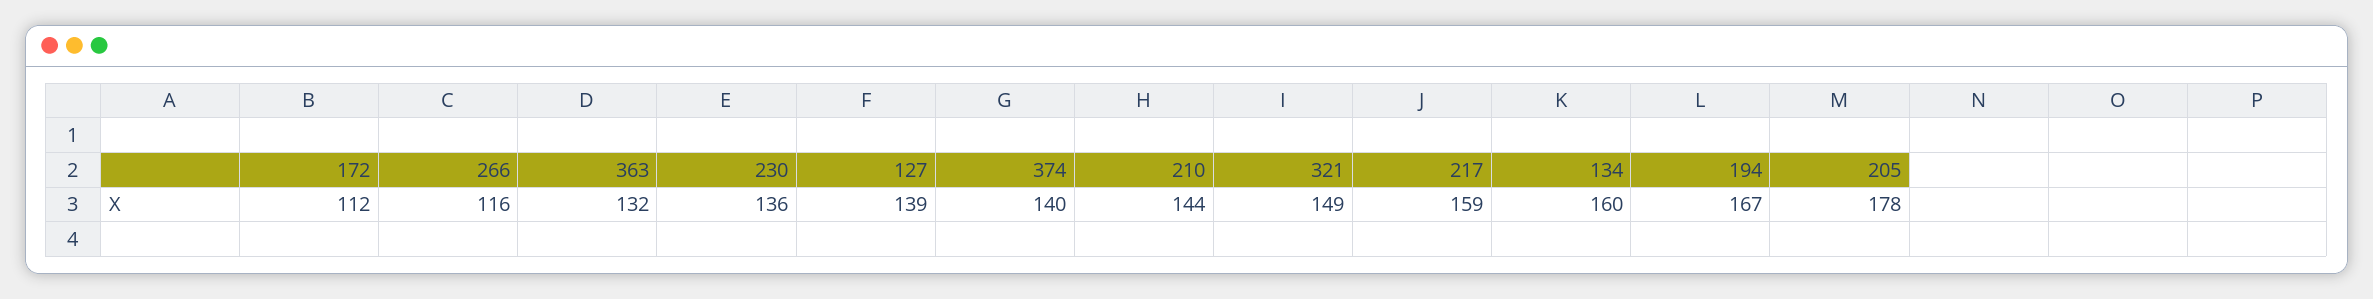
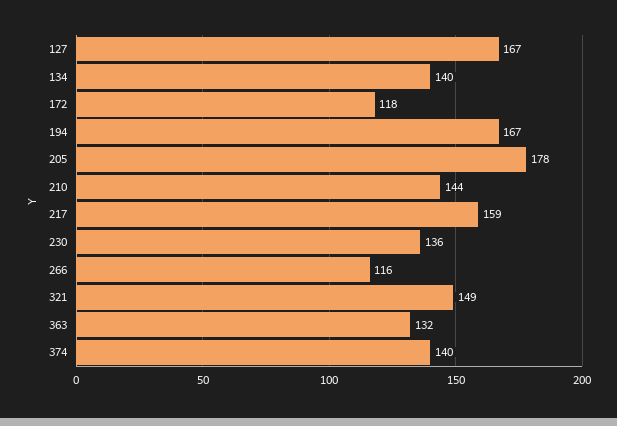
172: 112 -> 118
127: 139 -> 167
134: 160 -> 140

